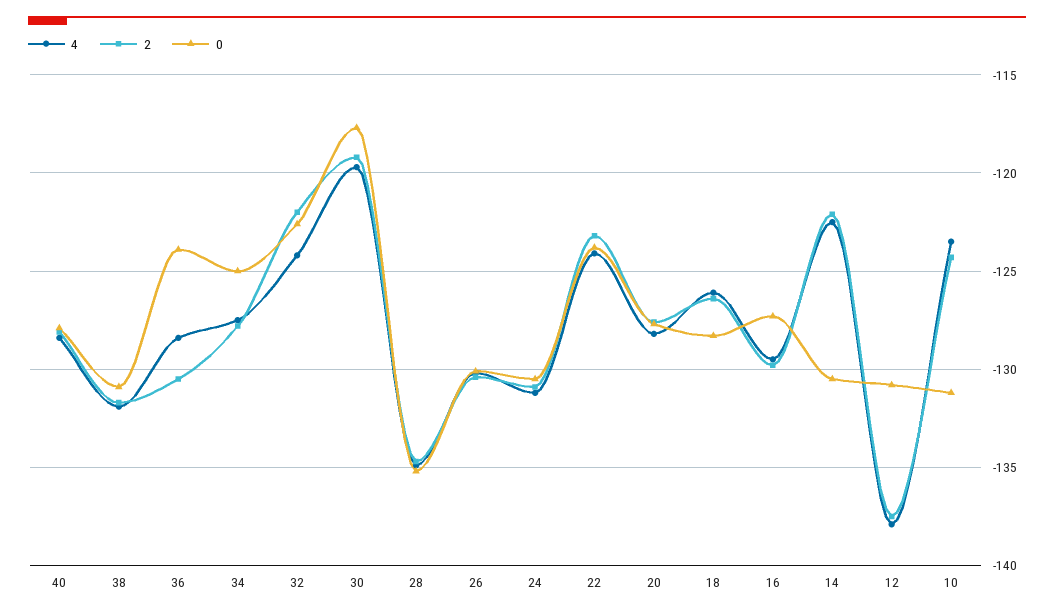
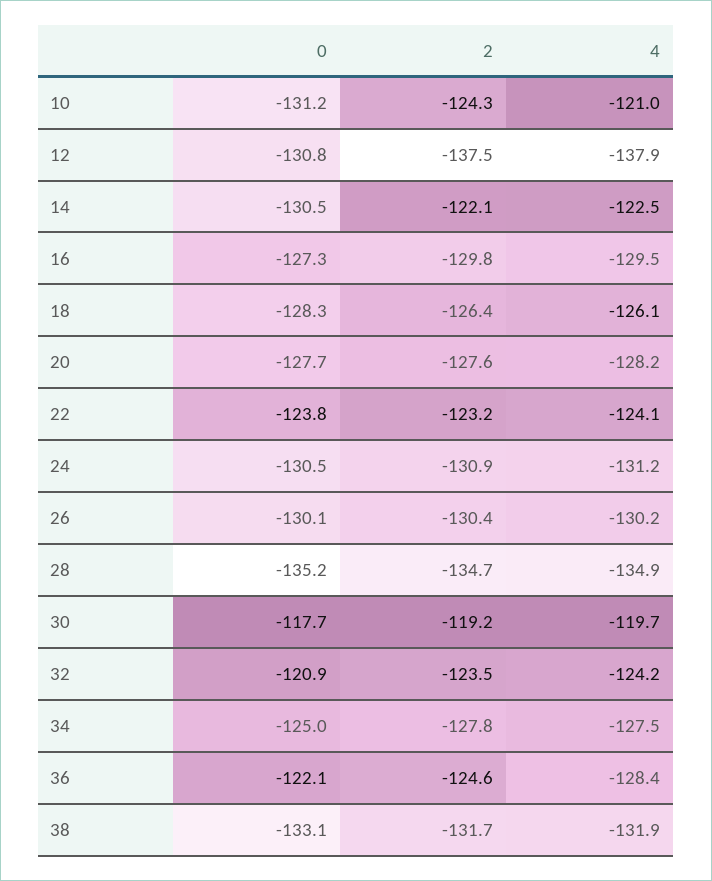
4, 40: -128.5 -> none
2, 40: -128 -> none
0, 40: -128 -> none
0, 38: -131 -> -133.1
2, 36: -130.5 -> -124.6
0, 36: -124 -> -122.1
2, 32: -122 -> -123.5
0, 32: -122.5 -> -120.9
4, 10: -123.5 -> -121

